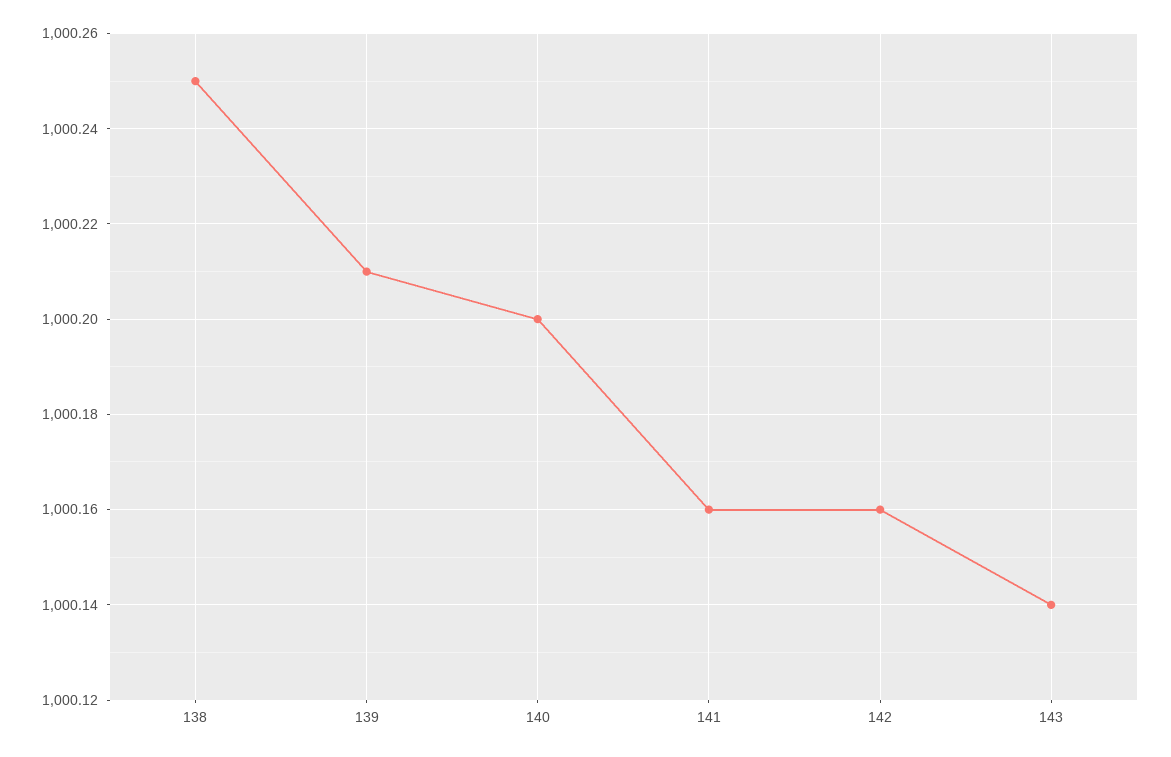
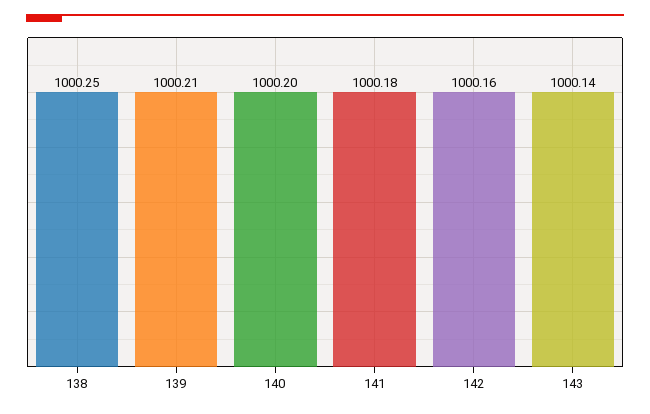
141: 1000.16 -> 1000.18

